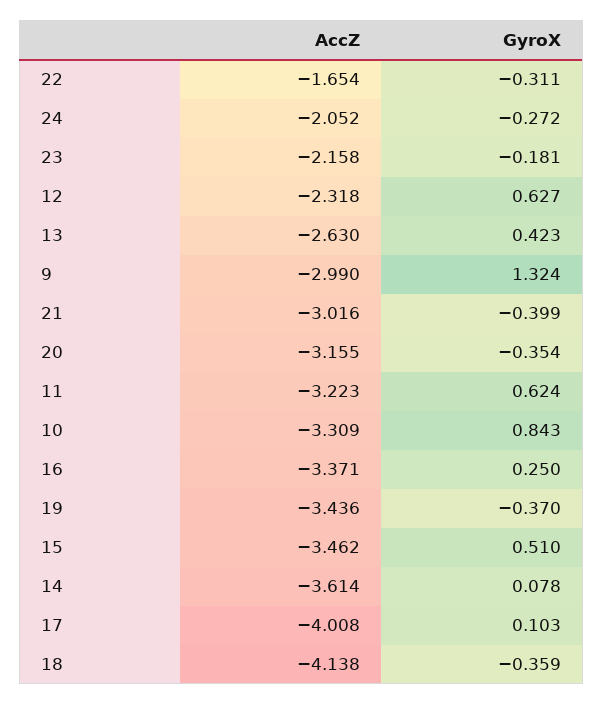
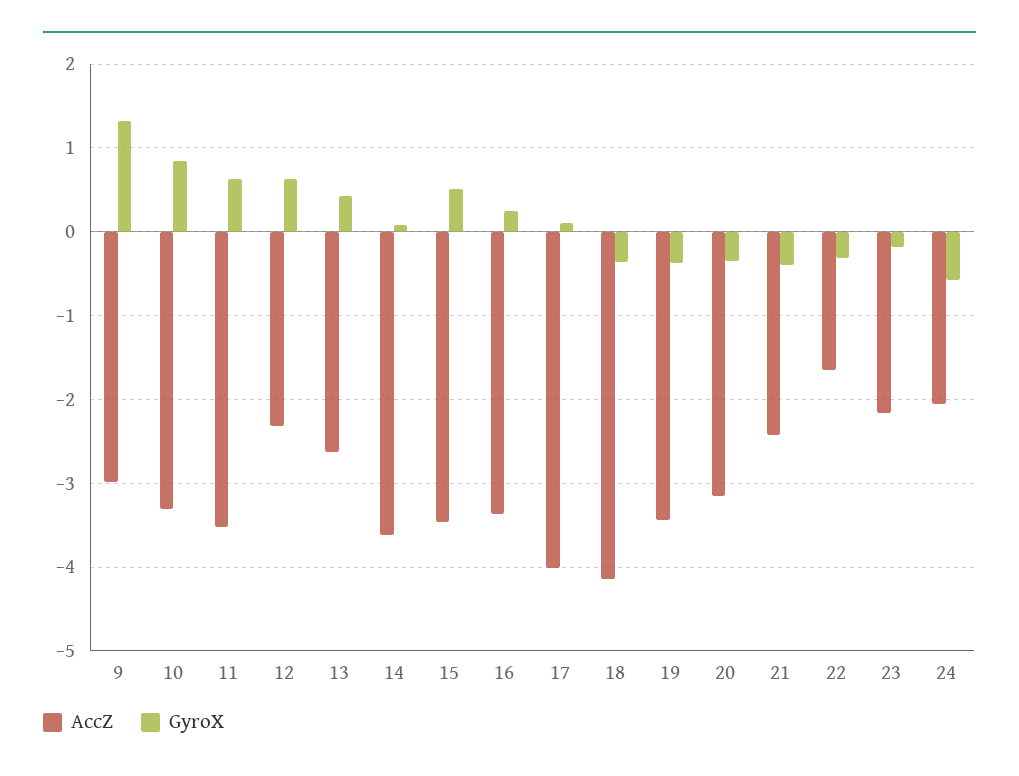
GyroX, 24: -0.272 -> -0.6
AccZ, 21: -3.016 -> -2.4
AccZ, 11: -3.223 -> -3.5

